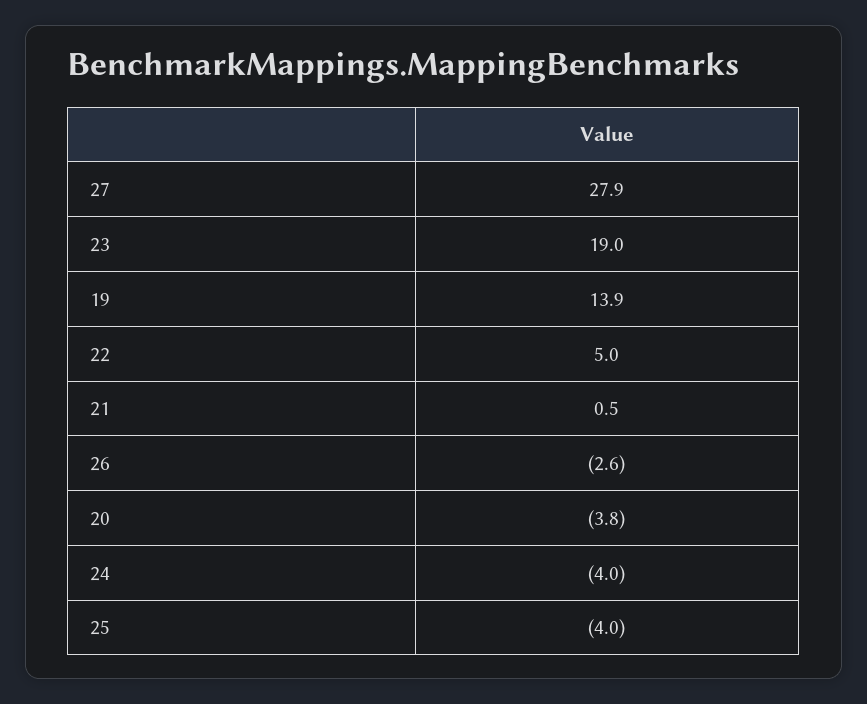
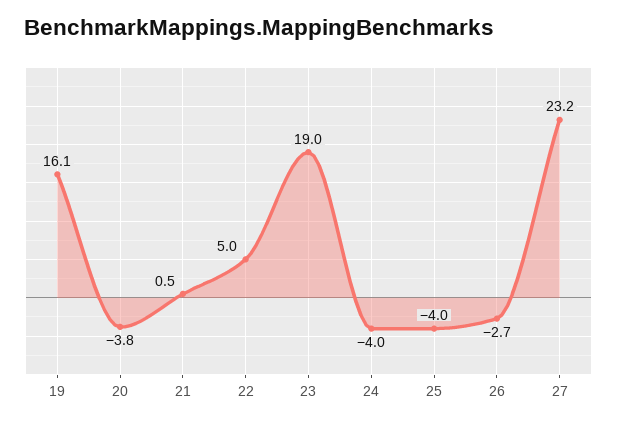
27: 27.9 -> 23.2
19: 13.9 -> 16.1
26: -2.6 -> -2.7

